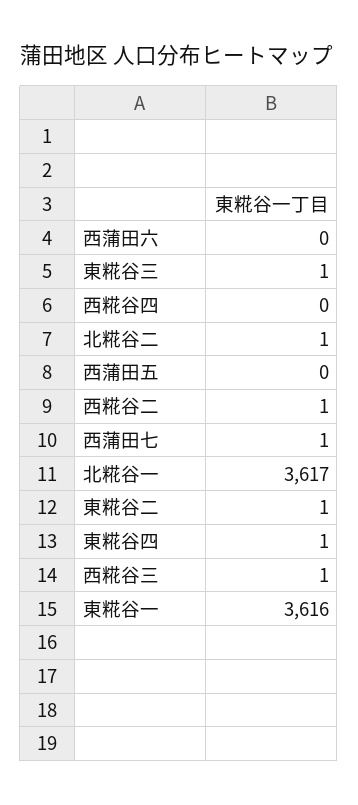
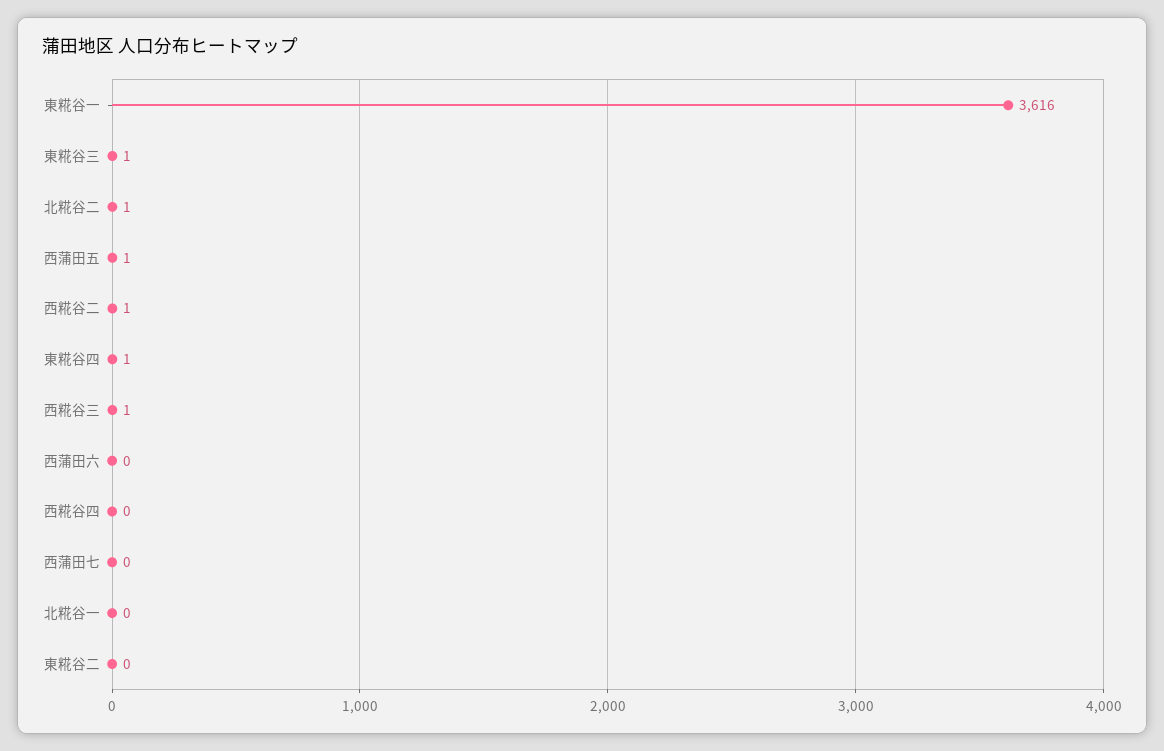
西蒲田五: 0 -> 1
西蒲田七: 1 -> 0
北糀谷一: 3617 -> 0
東糀谷二: 1 -> 0

